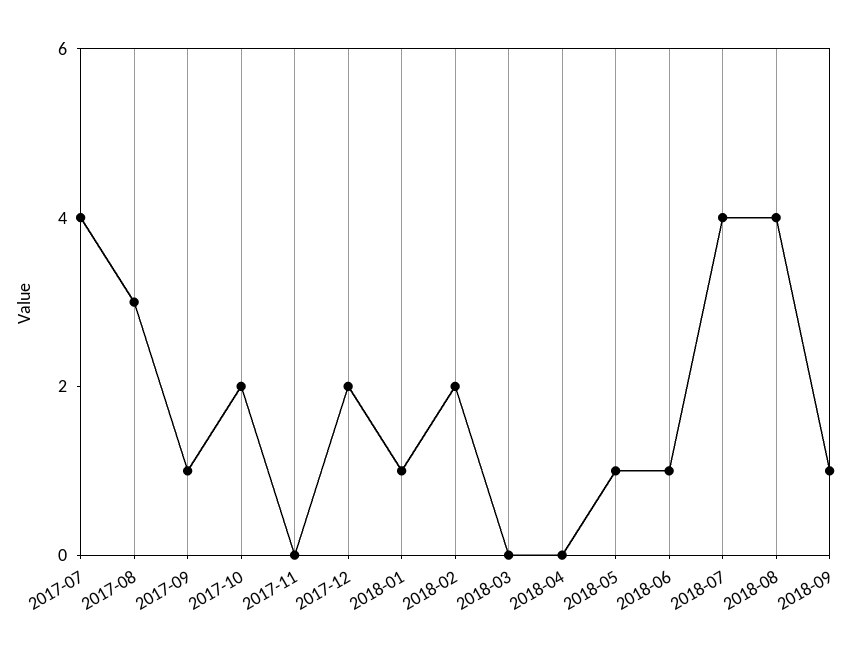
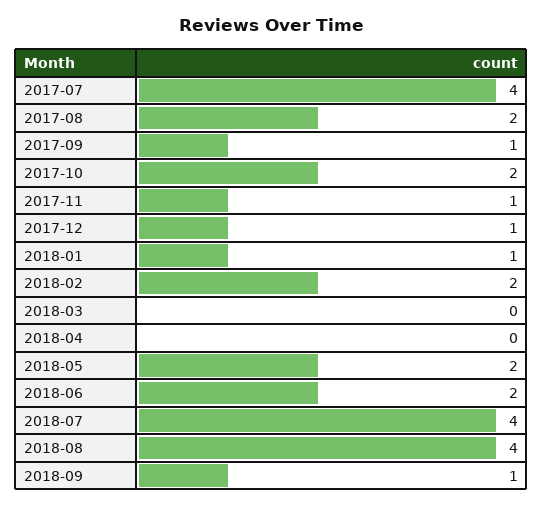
2017-08: 3 -> 2
2017-11: 0 -> 1
2017-12: 2 -> 1
2018-05: 1 -> 2
2018-06: 1 -> 2

